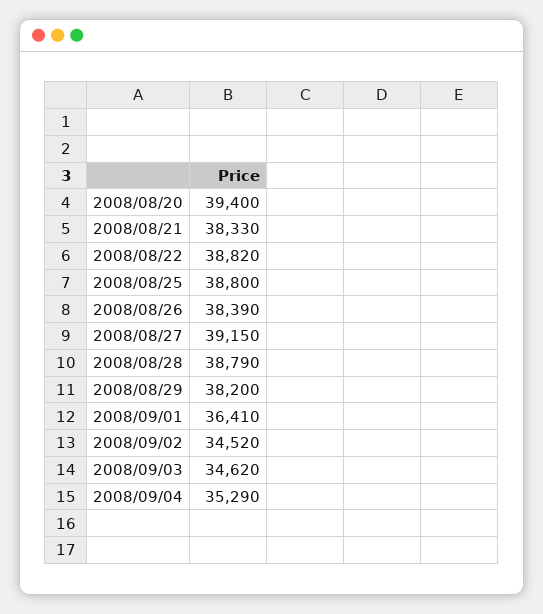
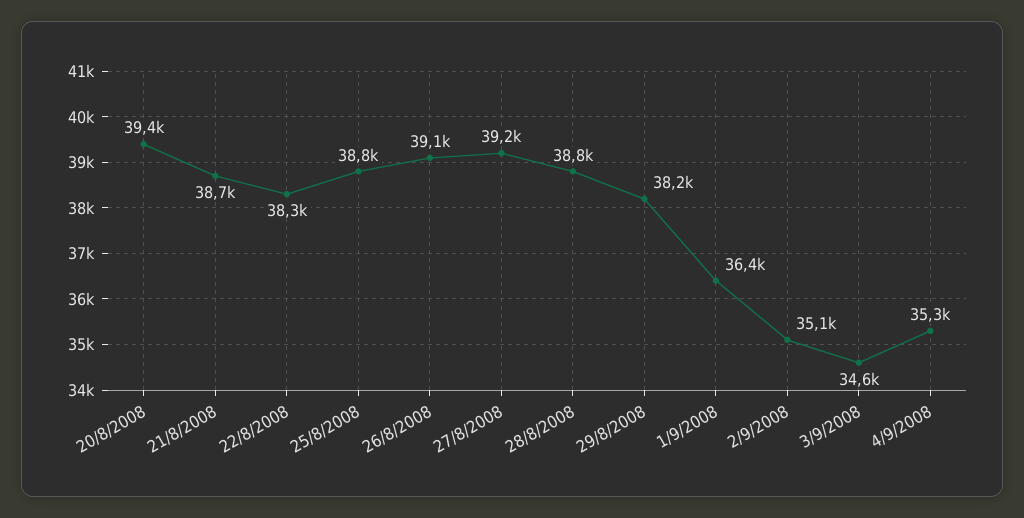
2008/08/21: 38330 -> 38700
2008/08/22: 38820 -> 38300
2008/08/26: 38390 -> 39100
2008/09/02: 34520 -> 35100

